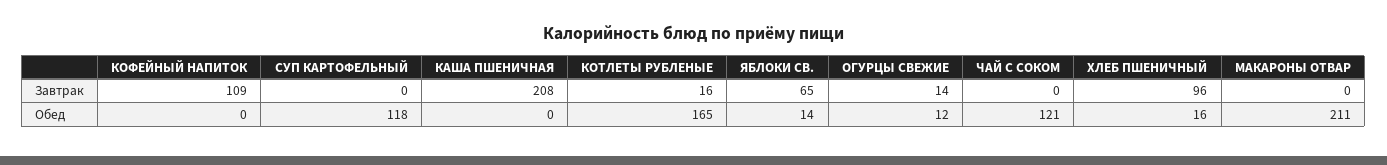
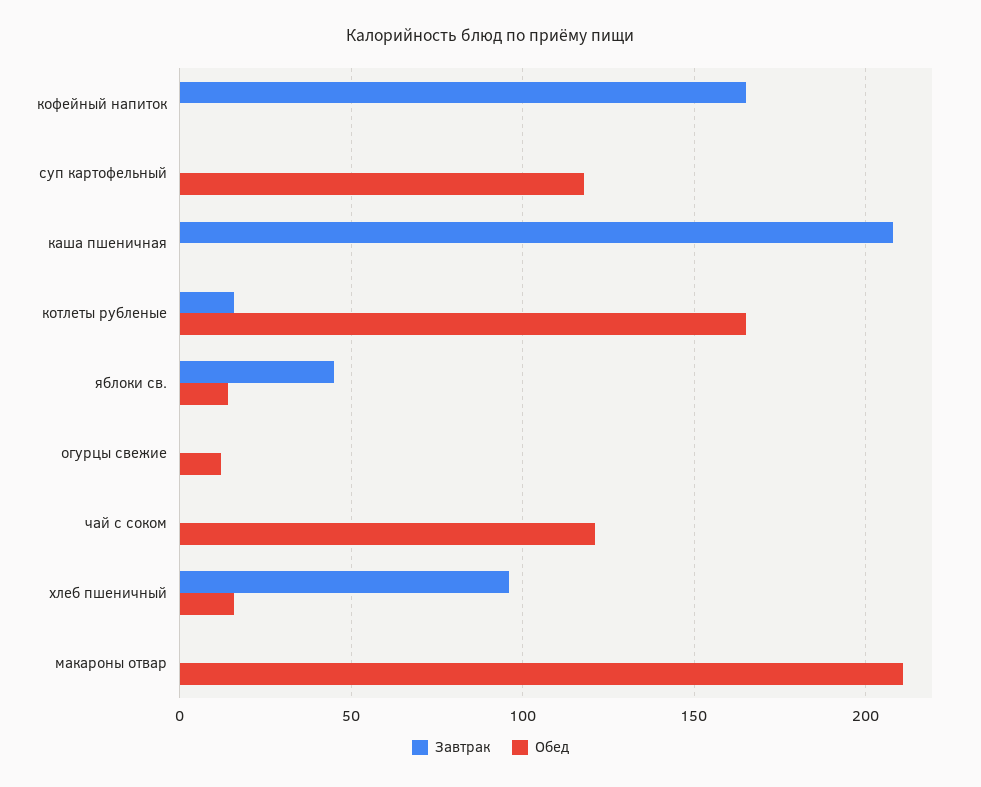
Завтрак, КОФЕЙНЫЙ НАПИТОК: 109 -> 165
Завтрак, ЯБЛОКИ СВ.: 65 -> 45
Завтрак, ОГУРЦЫ СВЕЖИЕ: 14 -> 0

